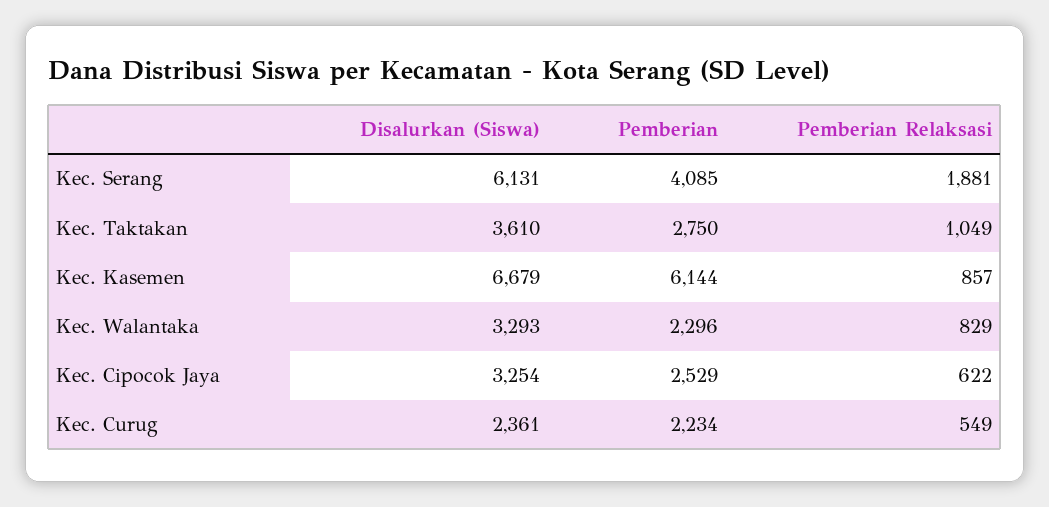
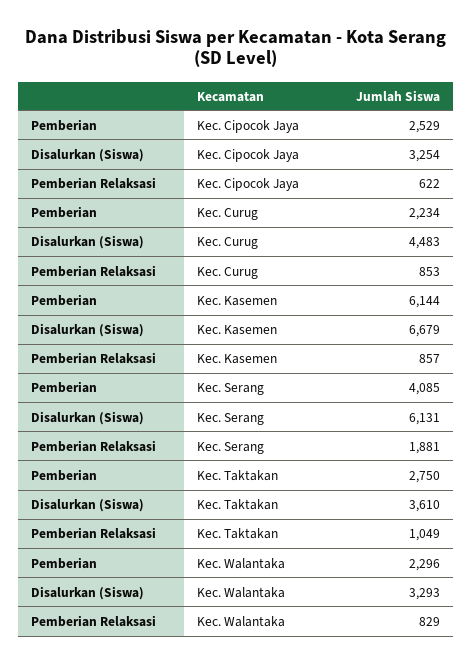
Disalurkan (Siswa), Kec. Curug: 2361 -> 4483
Pemberian Relaksasi, Kec. Curug: 549 -> 853

